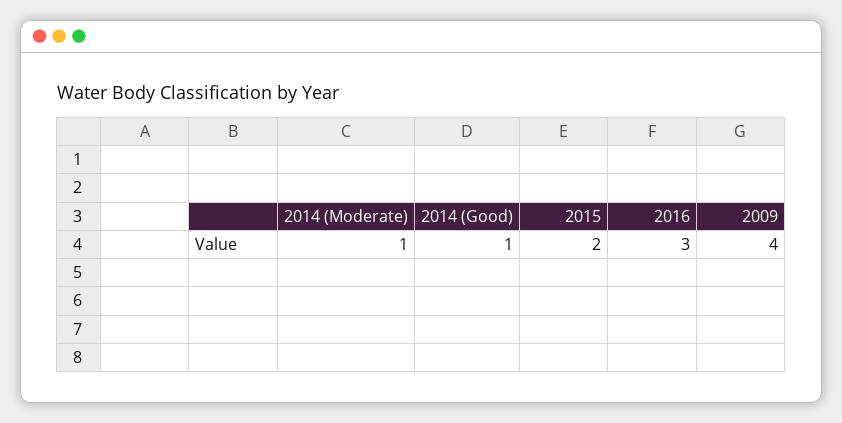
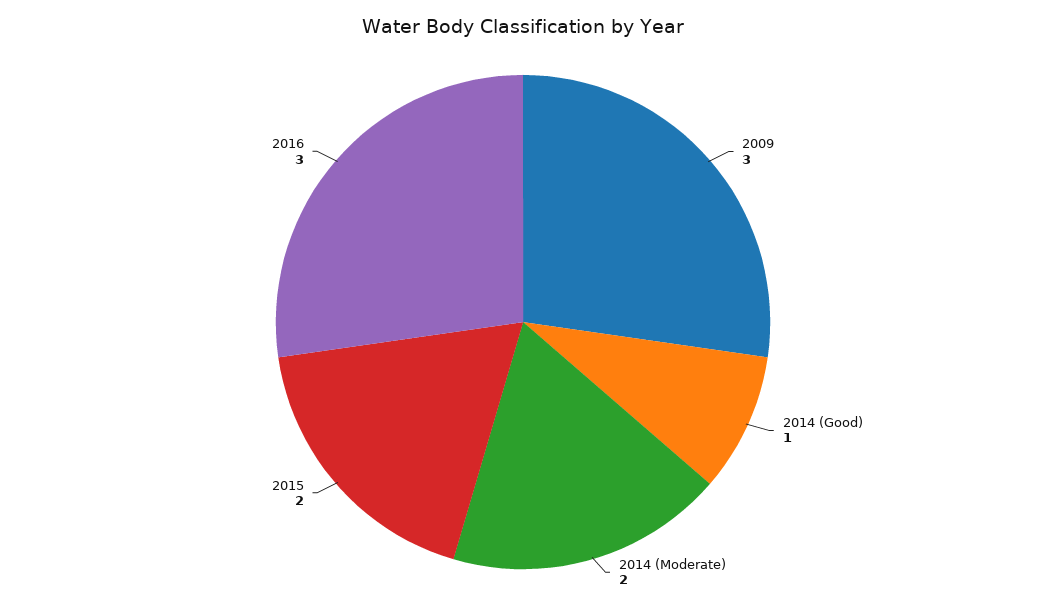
2014 (Moderate): 1 -> 2
2009: 4 -> 3

